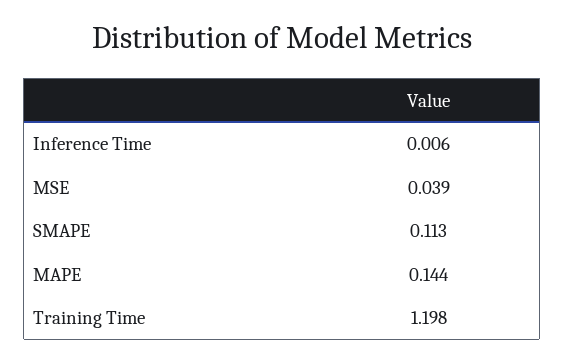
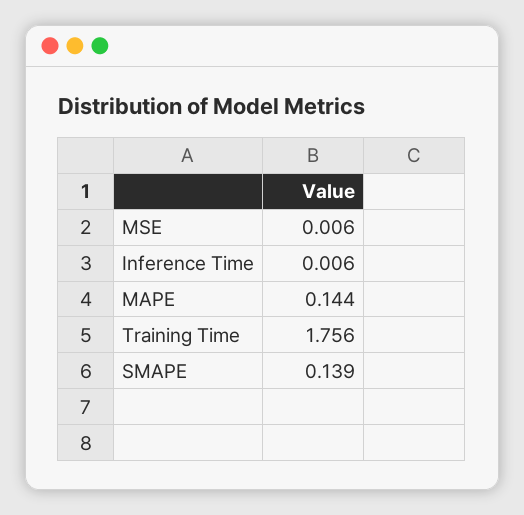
MSE: 0.039 -> 0.006
SMAPE: 0.113 -> 0.139
Training Time: 1.198 -> 1.756

